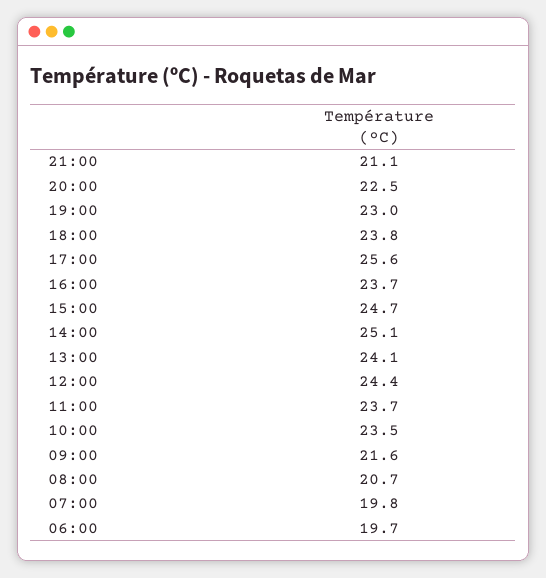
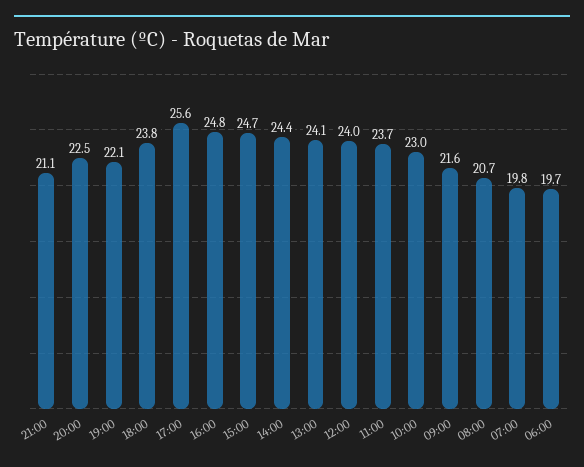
19:00: 23 -> 22.1
16:00: 23.7 -> 24.8
14:00: 25.1 -> 24.4
12:00: 24.4 -> 24
10:00: 23.5 -> 23

